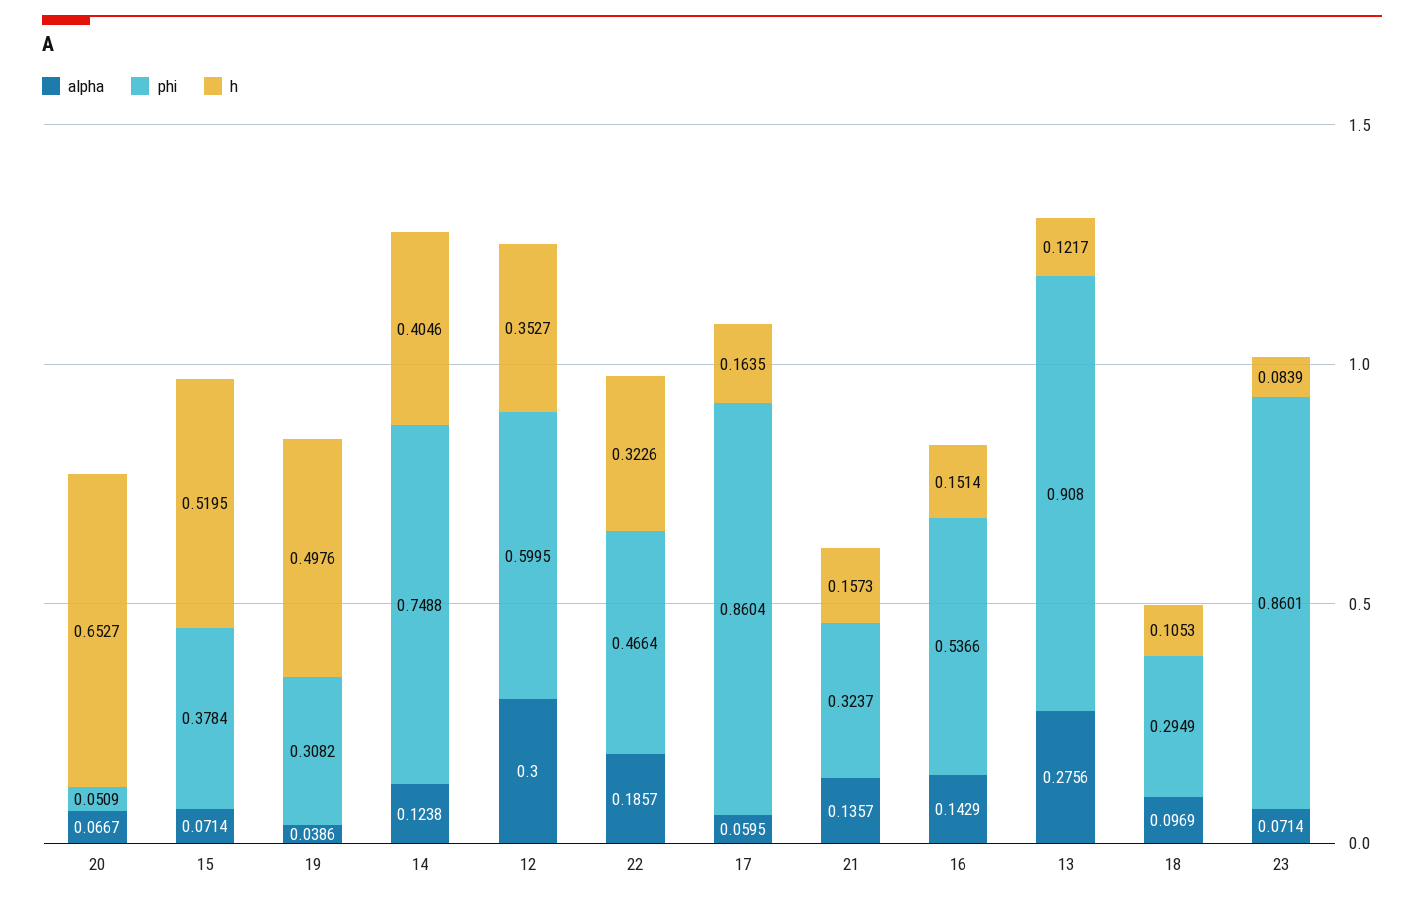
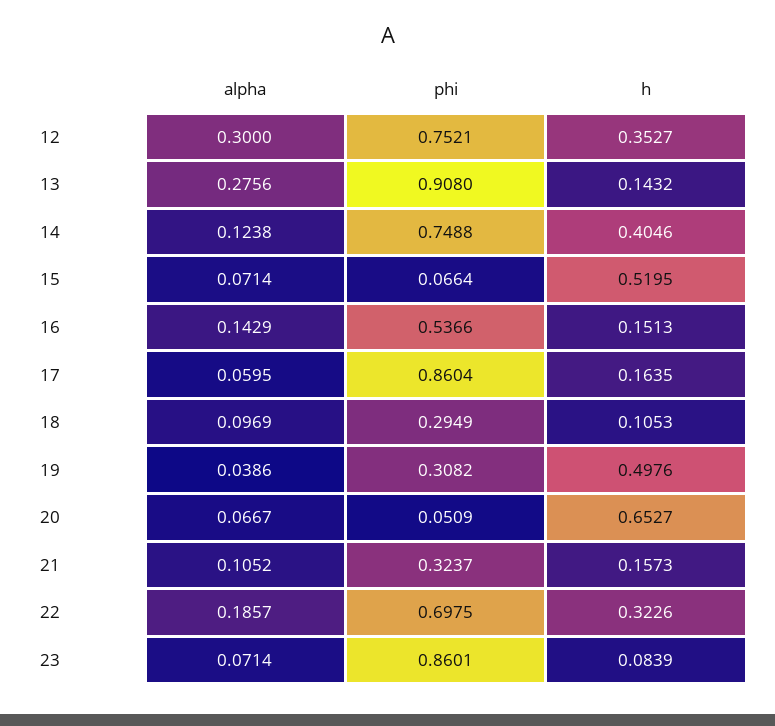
phi, 15: 0.3784 -> 0.0664
phi, 12: 0.5995 -> 0.7521
phi, 22: 0.4664 -> 0.6975
alpha, 21: 0.1357 -> 0.1052
h, 16: 0.1514 -> 0.1513
h, 13: 0.1217 -> 0.1432

